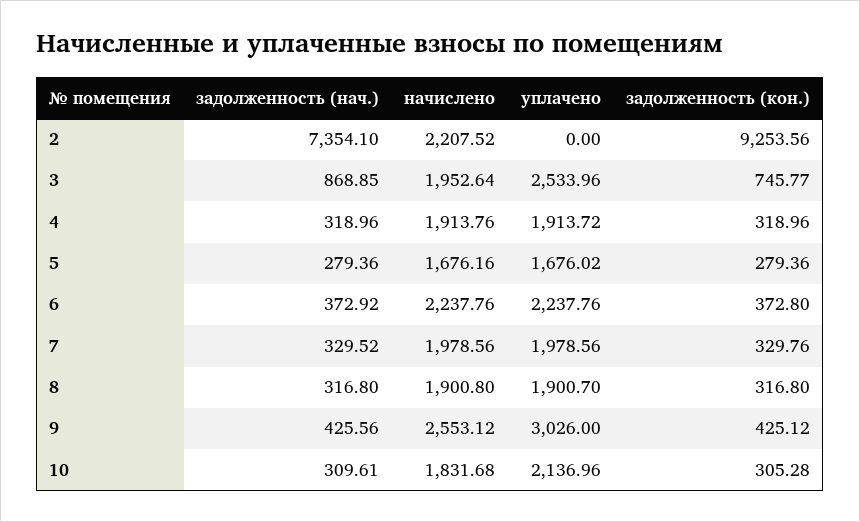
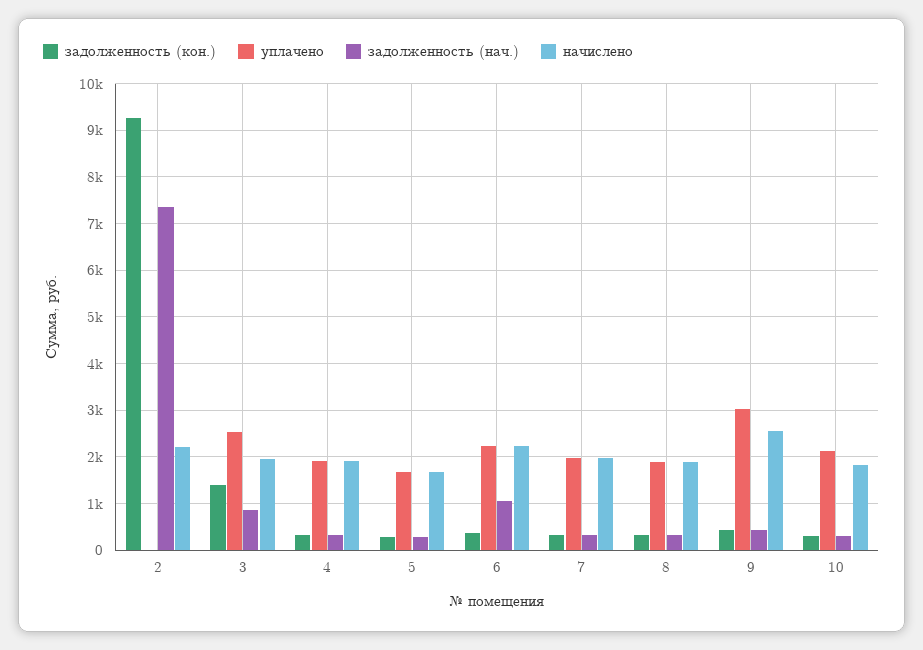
задолженность (кон.), 3: 745.77 -> 1400
задолженность (нач.), 6: 372.92 -> 1000

